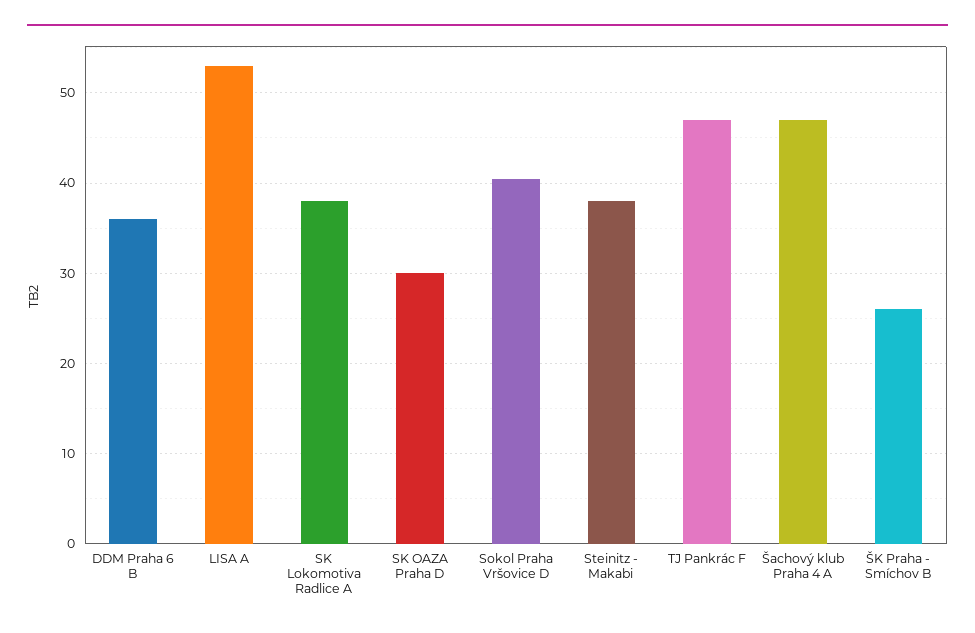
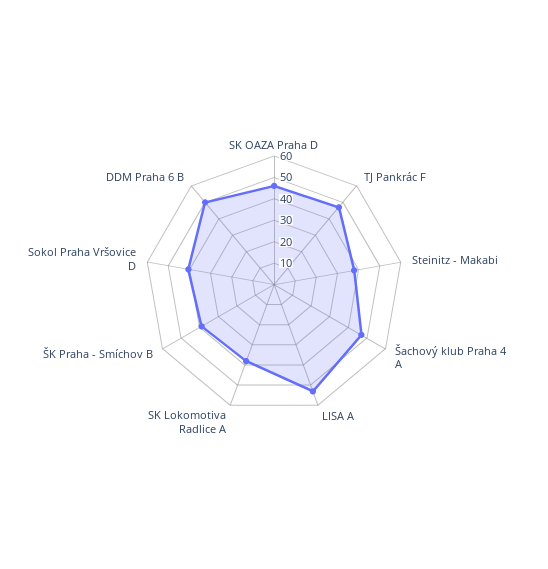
DDM Praha 6 B: 36 -> 50
SK OAZA Praha D: 30 -> 45
ŠK Praha - Smíchov B: 26 -> 40

